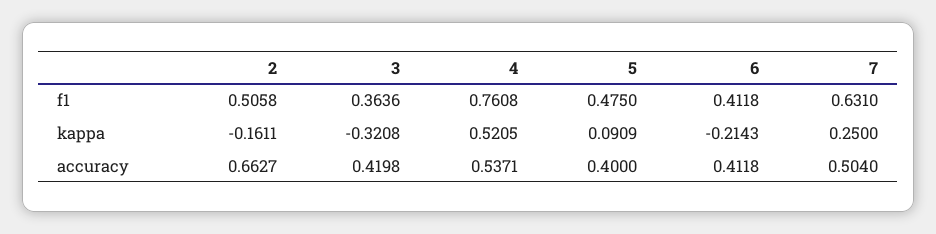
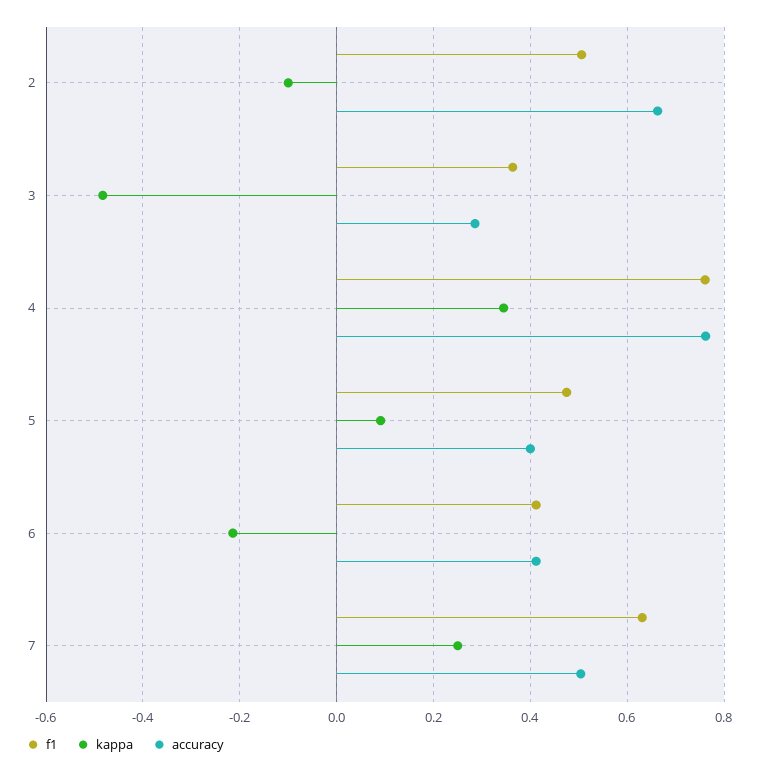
kappa, 2: -0.1611 -> -0.1
kappa, 3: -0.3208 -> -0.48
kappa, 4: 0.5205 -> 0.34
accuracy, 3: 0.4198 -> 0.28
accuracy, 4: 0.5371 -> 0.76

